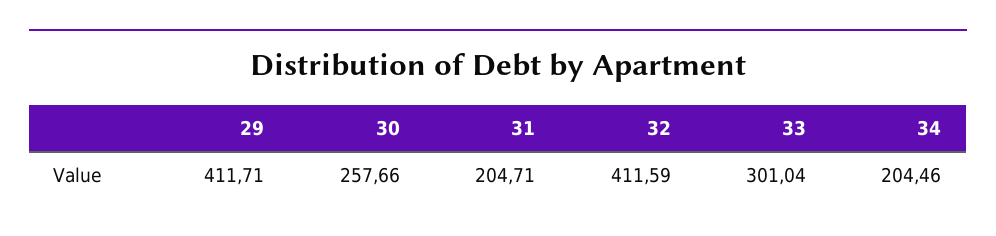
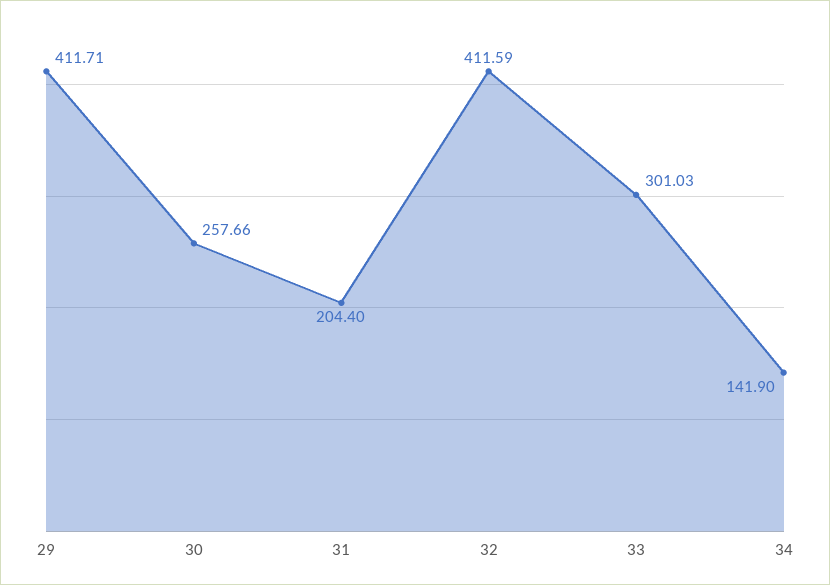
31: 204.71 -> 204.4
33: 301.04 -> 301.03
34: 204.46 -> 141.9

